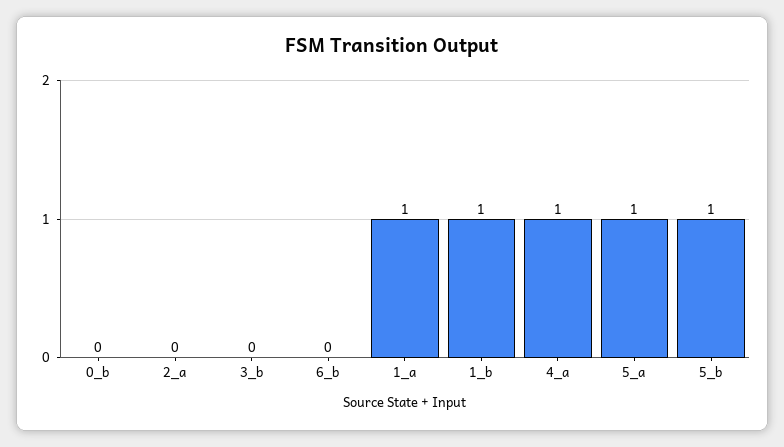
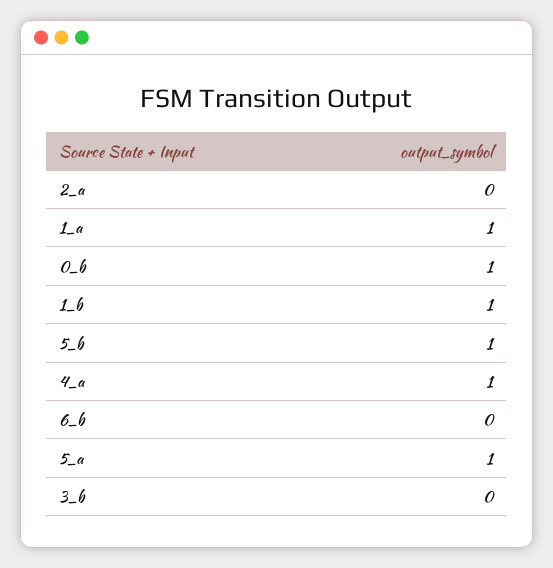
0_b: 0 -> 1

